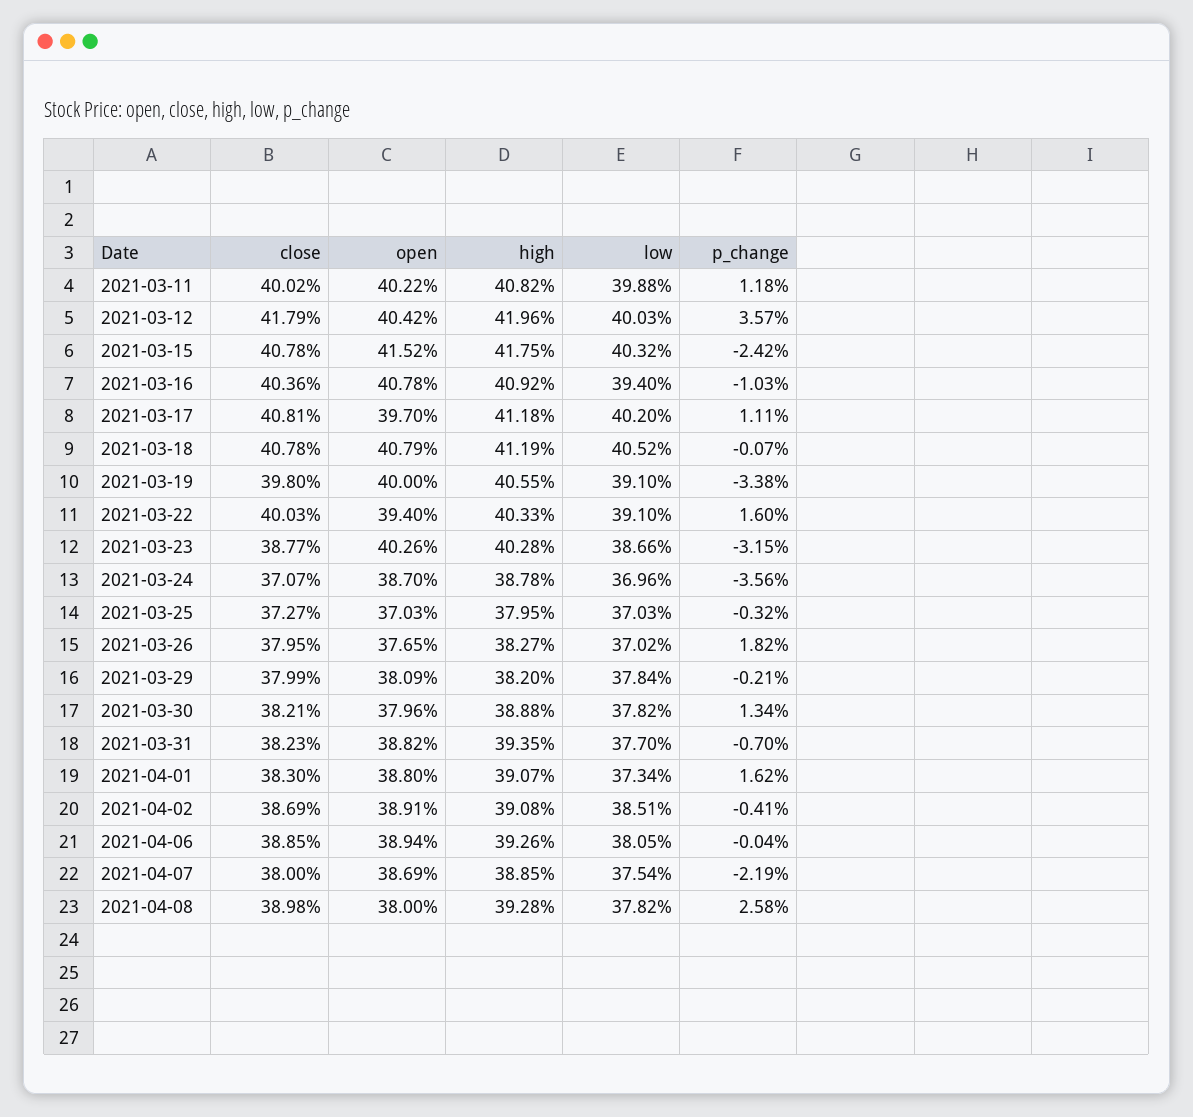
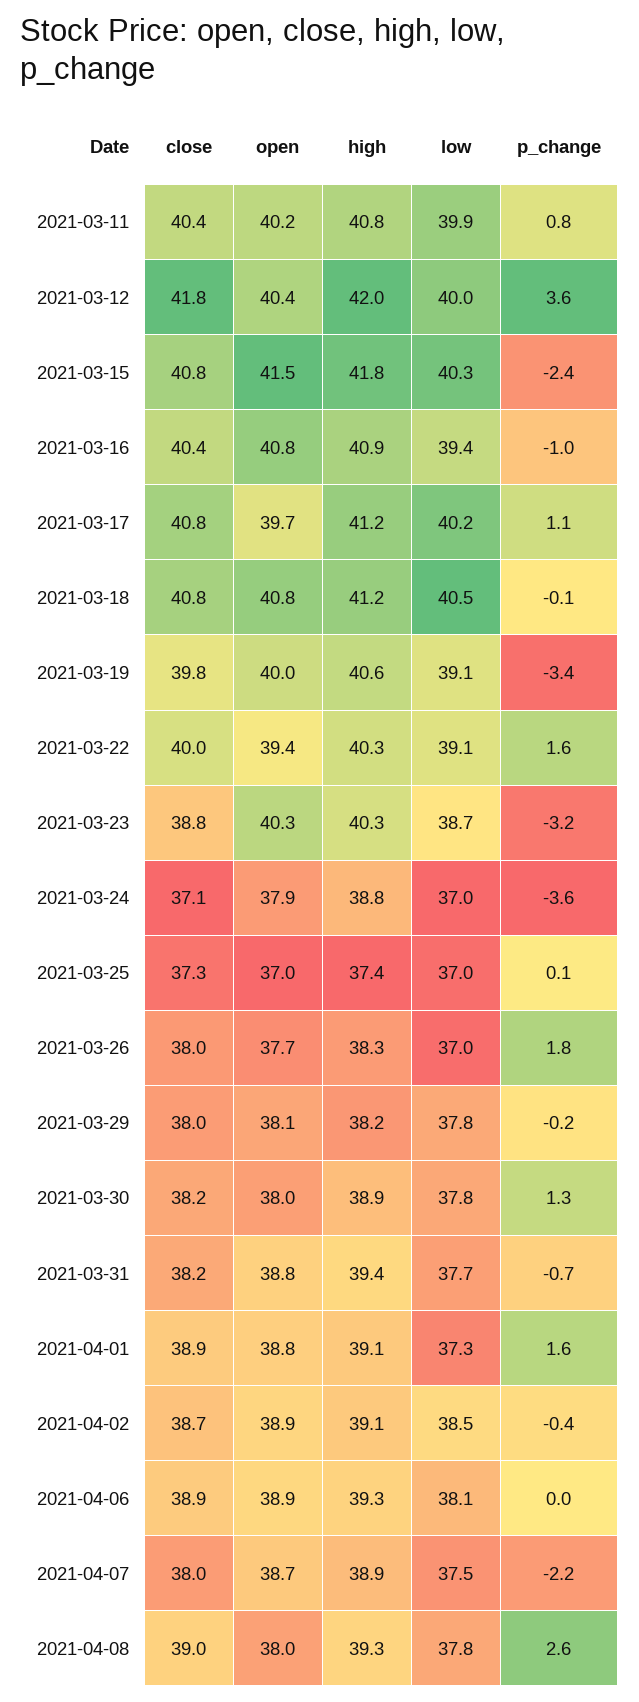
close, 2021-03-11: 40.02 -> 40.4
p_change, 2021-03-11: 1.18 -> 0.8
open, 2021-03-24: 38.7 -> 37.9
high, 2021-03-25: 37.95 -> 37.4
p_change, 2021-03-25: -0.32 -> 0.1
close, 2021-04-01: 38.3 -> 38.9

